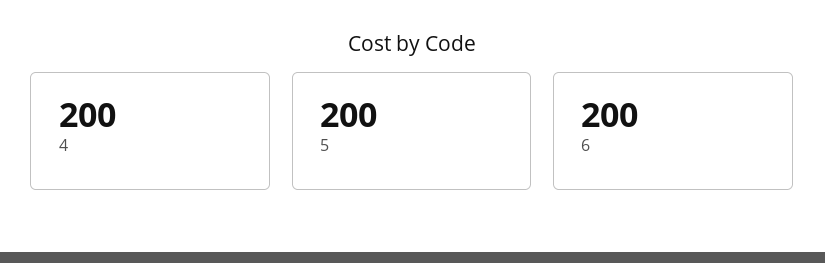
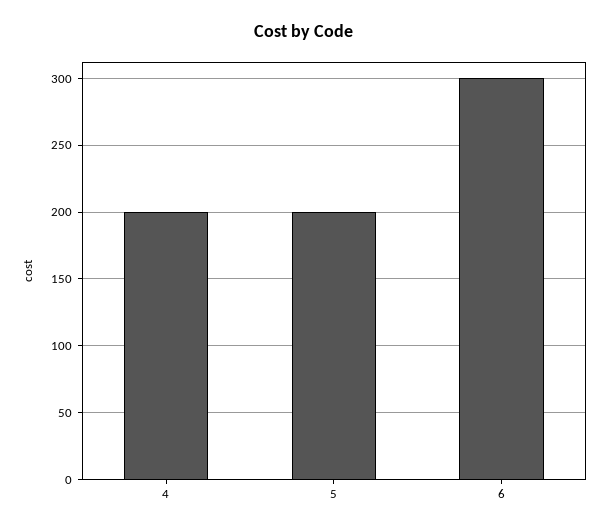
6: 200 -> 300

